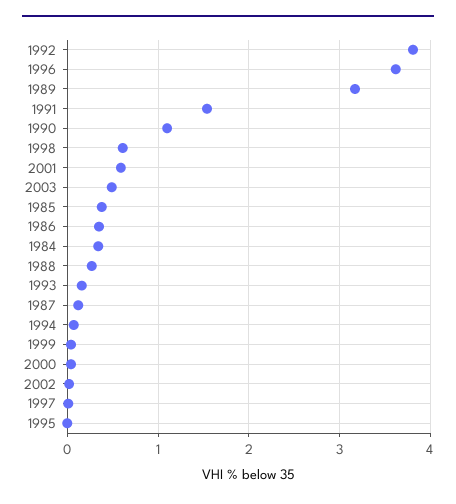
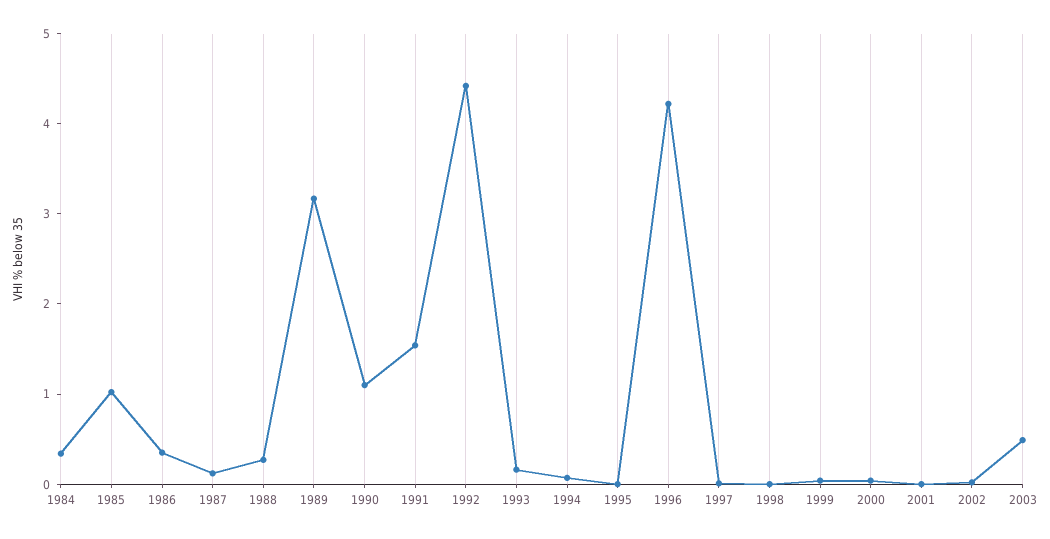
1992: 3.8 -> 4.4
1996: 3.6 -> 4.2
1998: 0.6 -> 0
2001: 0.6 -> 0
1985: 0.4 -> 1

